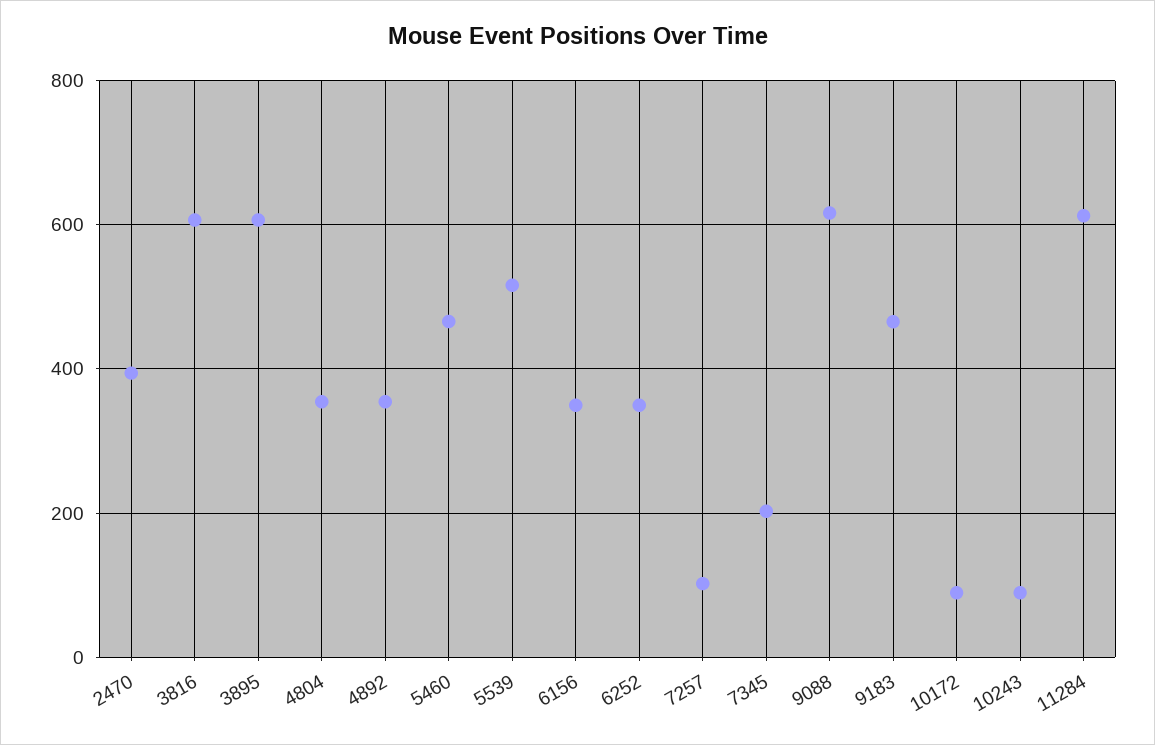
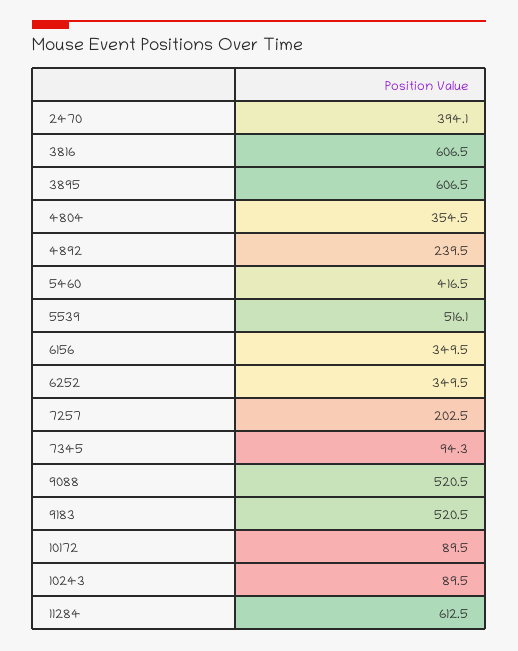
4892: 360 -> 239.5
5460: 460 -> 416.5
7257: 100 -> 202.5
7345: 200 -> 94.3
9088: 620 -> 520.5
9183: 460 -> 520.5

